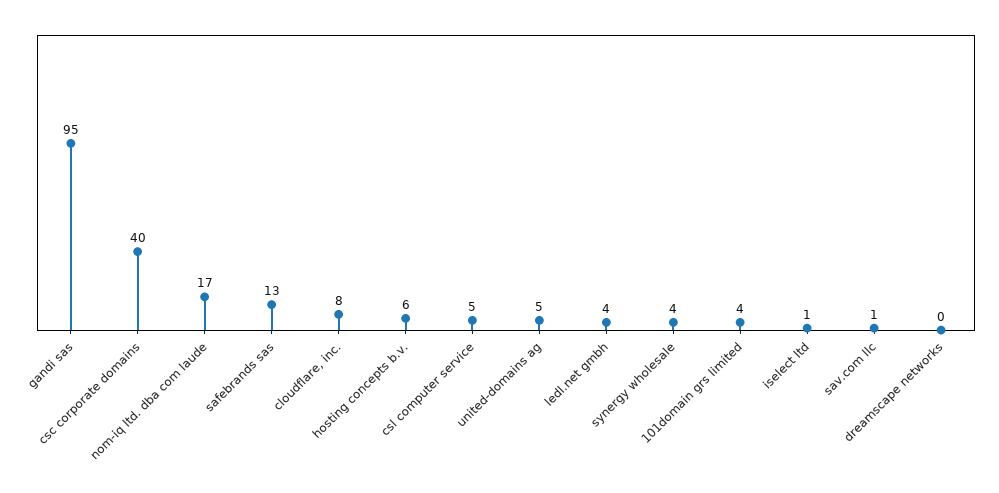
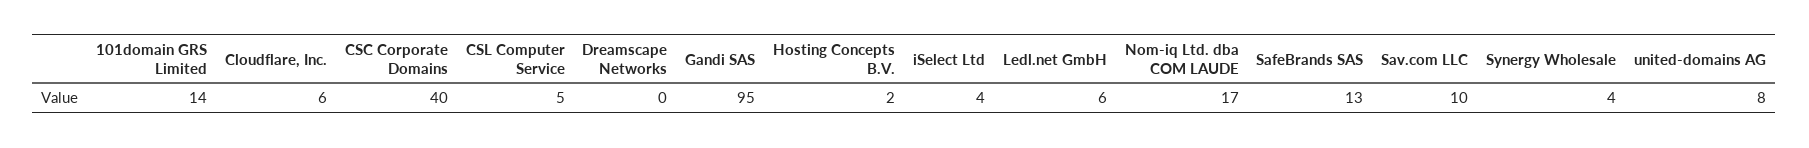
cloudflare, inc.: 8 -> 6
hosting concepts b.v.: 6 -> 2
united-domains ag: 5 -> 8
ledl.net gmbh: 4 -> 6
101domain grs limited: 4 -> 14
iselect ltd: 1 -> 4
sav.com llc: 1 -> 10

